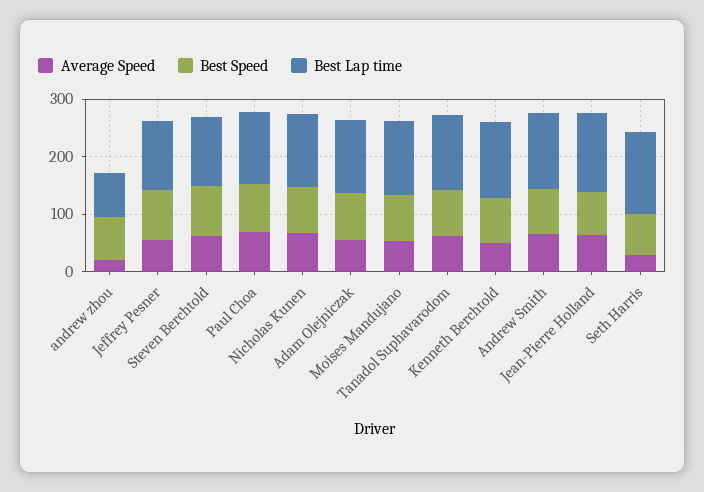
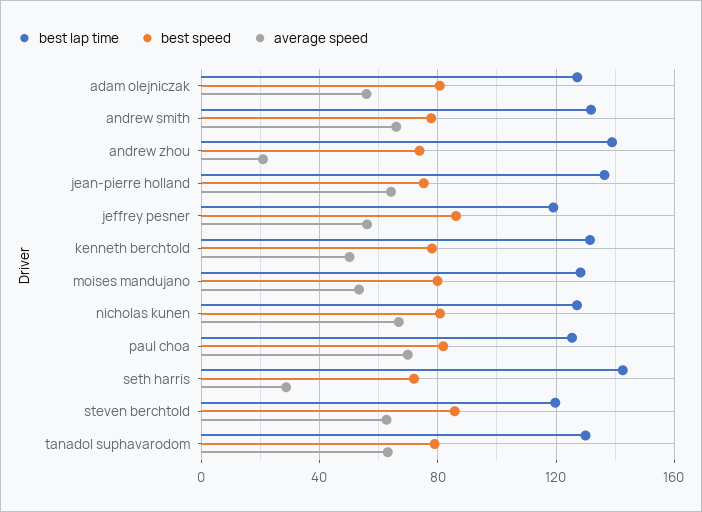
Best Lap time, andrew zhou: 80 -> 140

